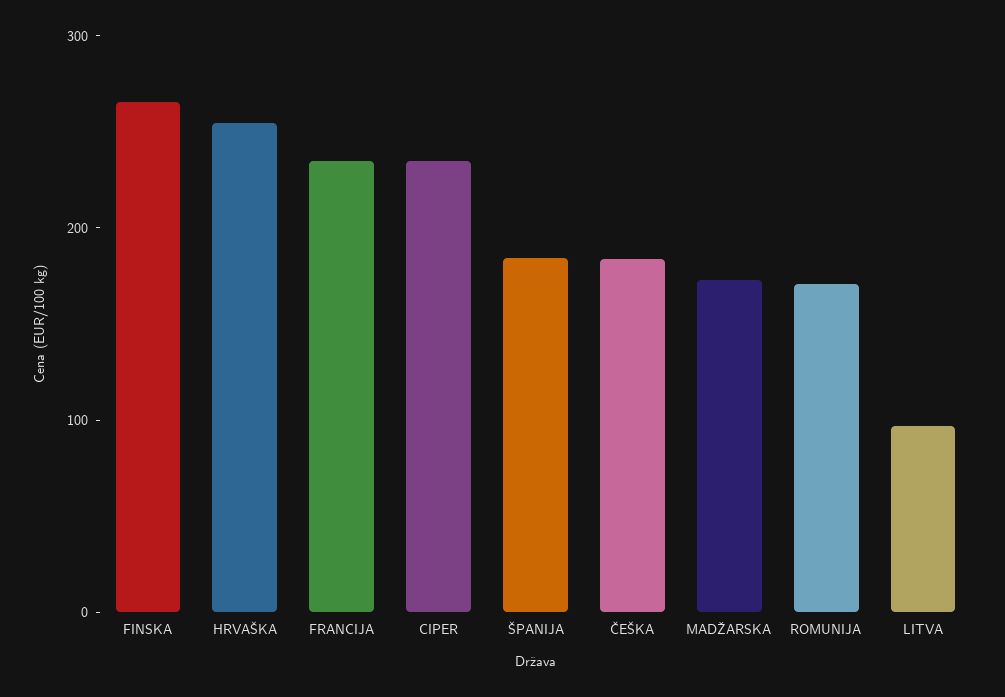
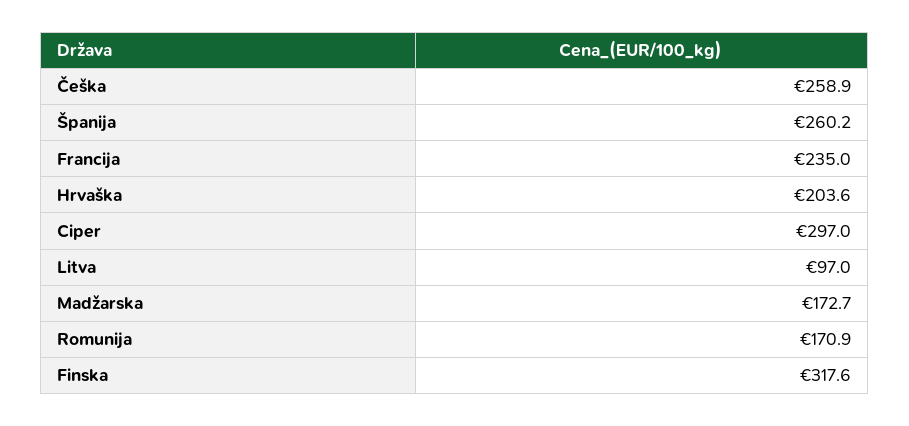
FINSKA: 260 -> 317.6
HRVAŠKA: 260 -> 203.6
CIPER: 240 -> 297
ŠPANIJA: 180 -> 260.2
ČEŠKA: 180 -> 258.9

